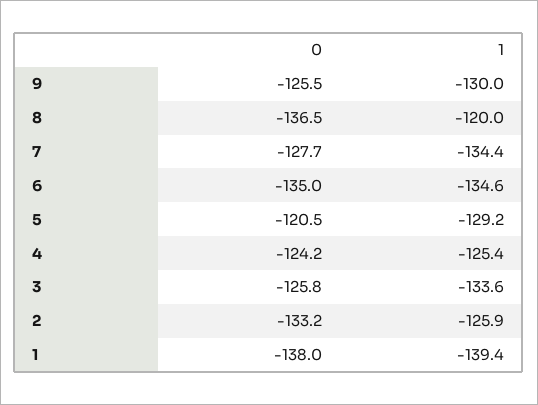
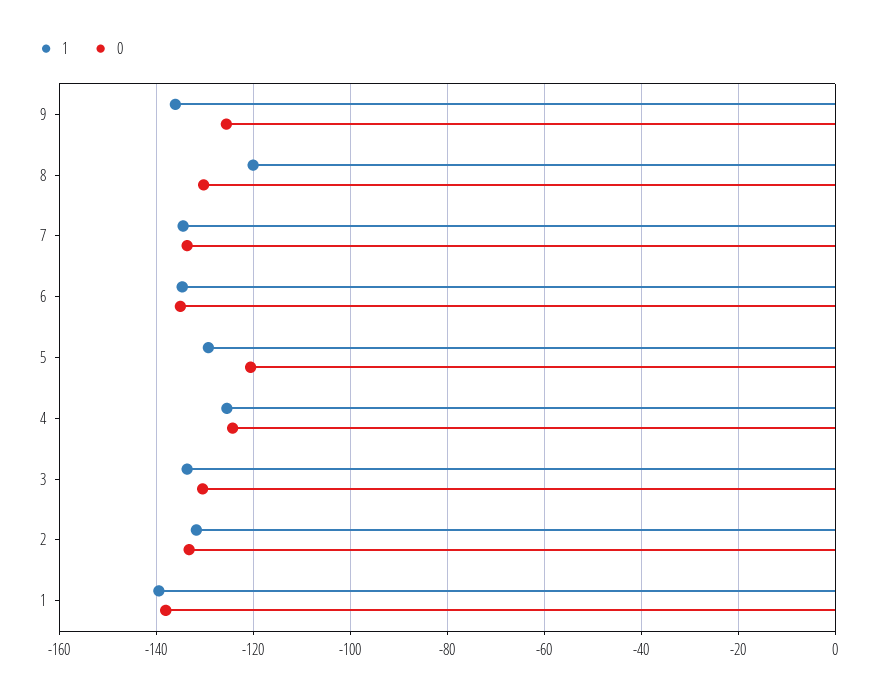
1, 9: -130 -> -136
0, 8: -136.5 -> -130
0, 7: -127.7 -> -134
0, 3: -125.8 -> -130
1, 2: -125.9 -> -132

